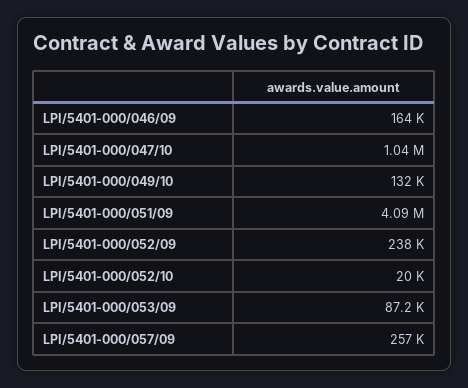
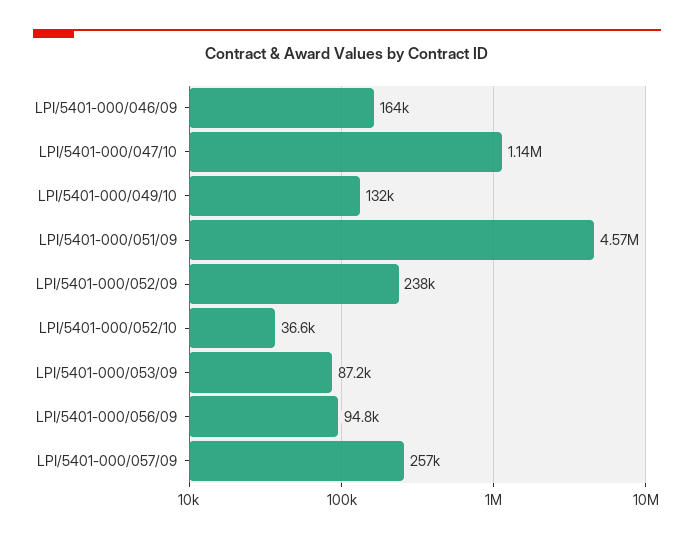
LPI/5401-000/047/10: 1040000 -> 1140000
LPI/5401-000/051/09: 4090000 -> 4570000
LPI/5401-000/052/10: 20000 -> 36600
LPI/5401-000/056/09: none -> 94800

